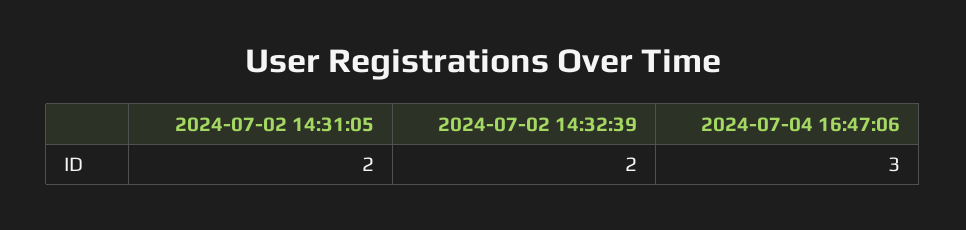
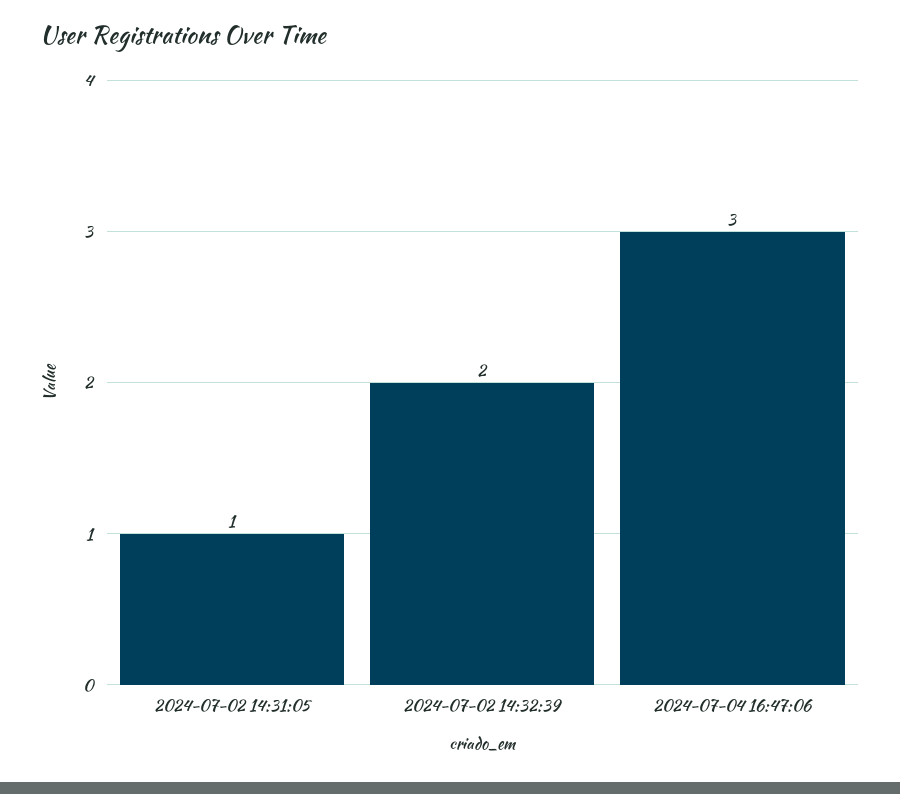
2024-07-02 14:31:05: 2 -> 1

